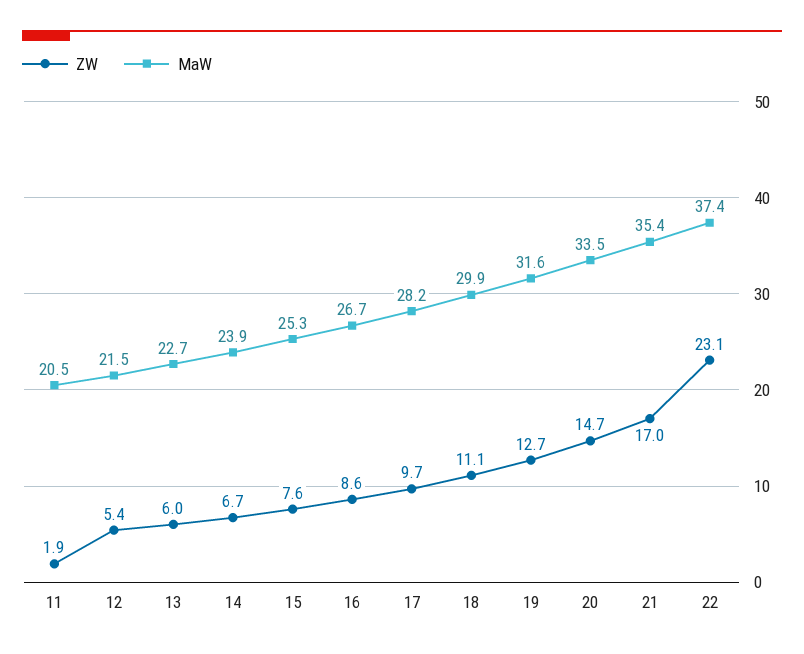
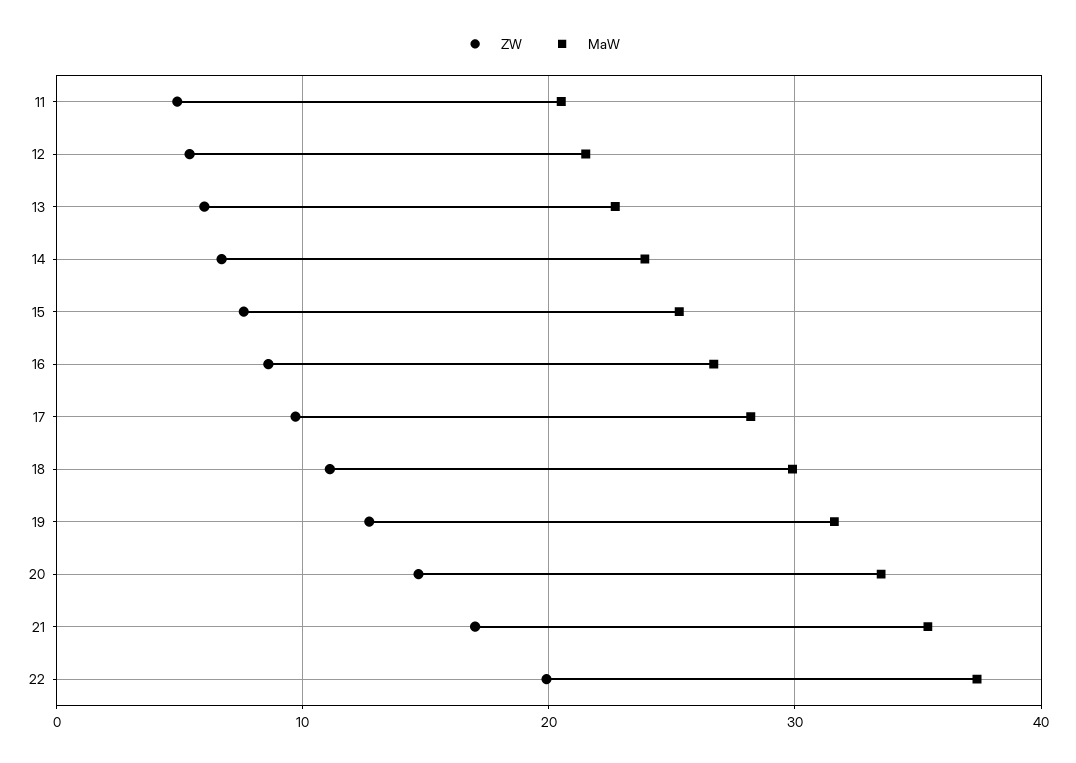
ZW, 11: 1.9 -> 5
ZW, 22: 23.1 -> 20

